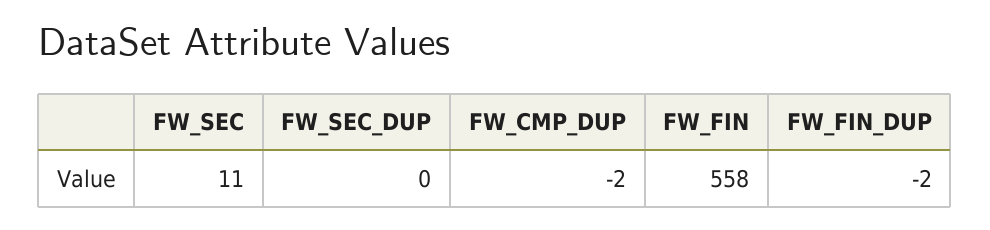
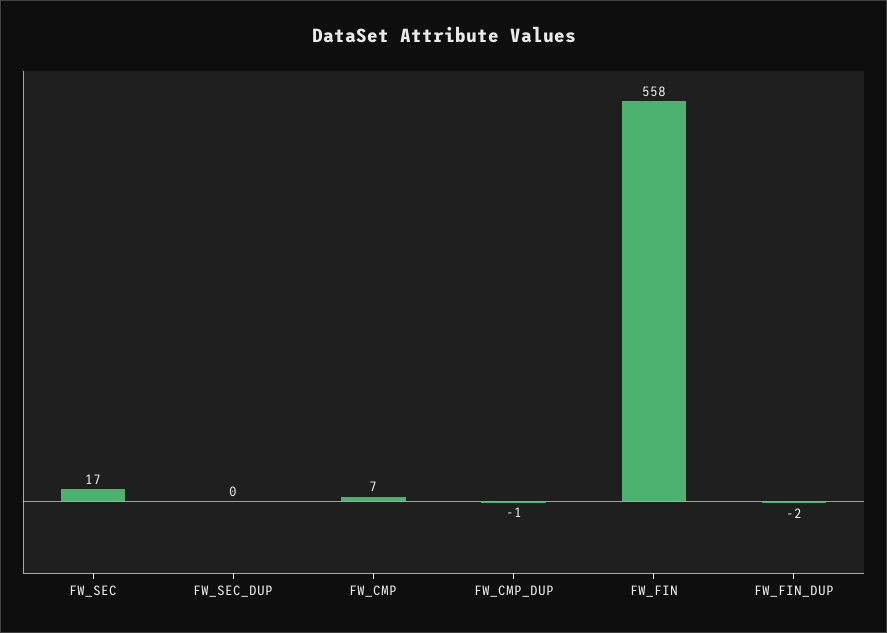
FW_SEC: 11 -> 17
FW_CMP_DUP: -2 -> -1
FW_CMP: none -> 7

